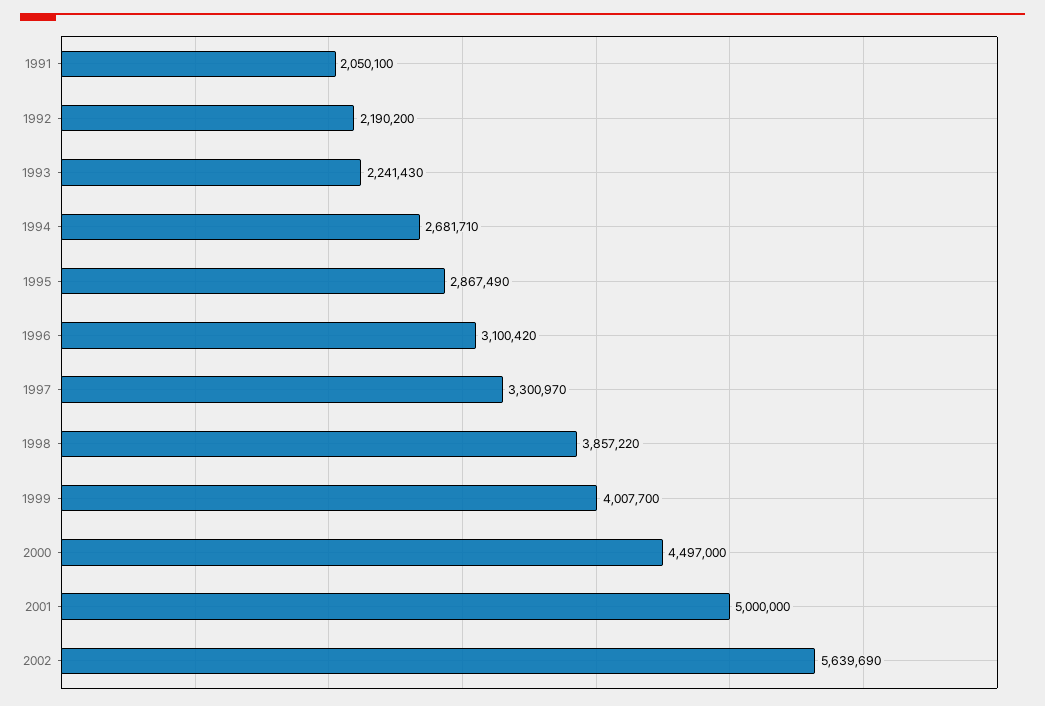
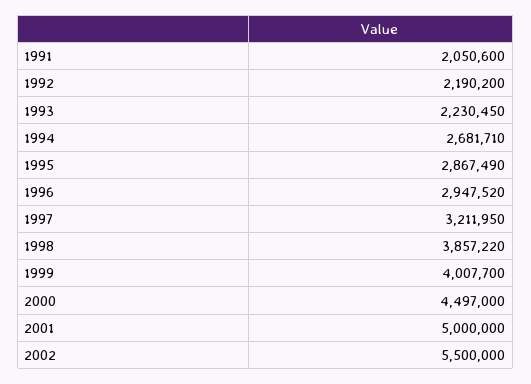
1991: 2050100 -> 2050600
1993: 2241430 -> 2230450
1996: 3100420 -> 2947520
1997: 3300970 -> 3211950
2002: 5639690 -> 5500000

